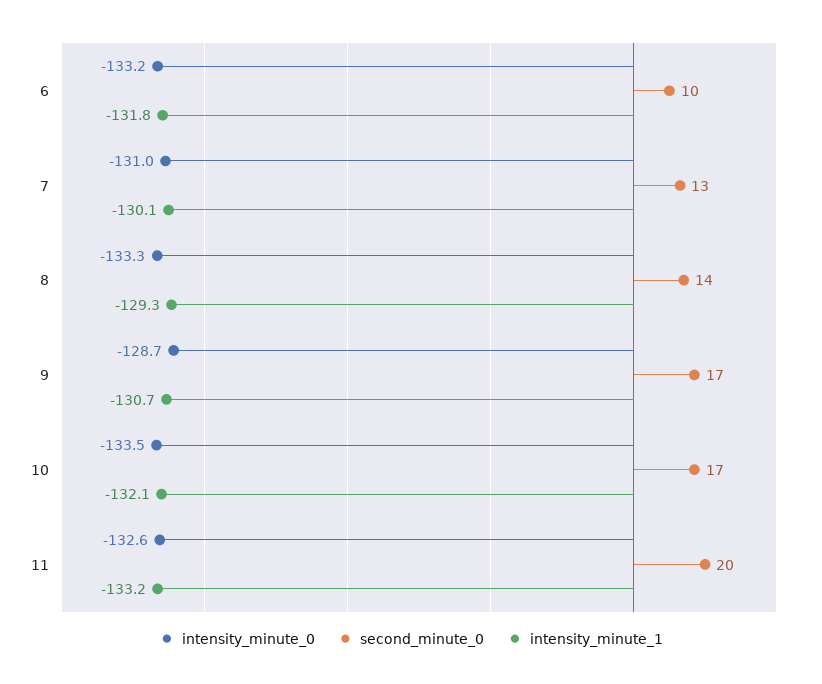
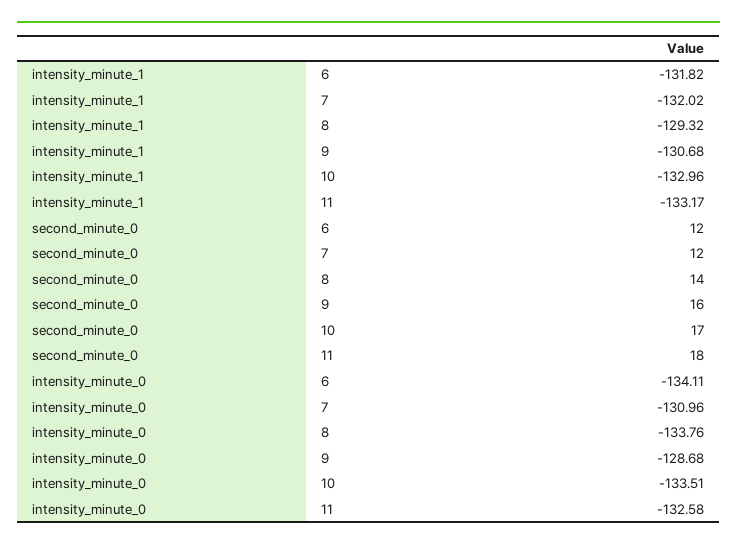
intensity_minute_0, 6: -133.2 -> -134.11
second_minute_0, 6: 10 -> 12
second_minute_0, 7: 13 -> 12
intensity_minute_1, 7: -130.1 -> -132.02
intensity_minute_0, 8: -133.3 -> -133.76
second_minute_0, 9: 17 -> 16
intensity_minute_1, 10: -132.1 -> -132.96
second_minute_0, 11: 20 -> 18

